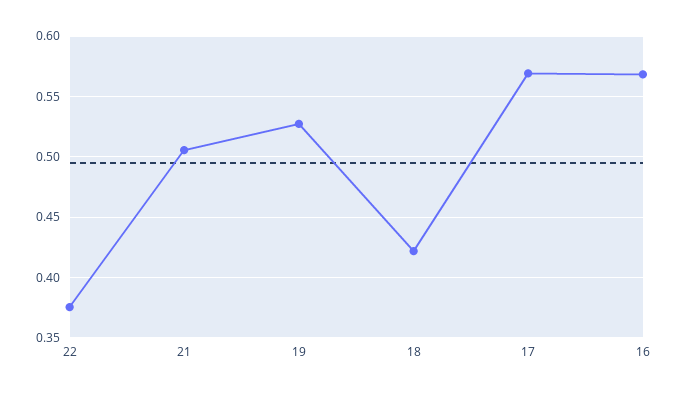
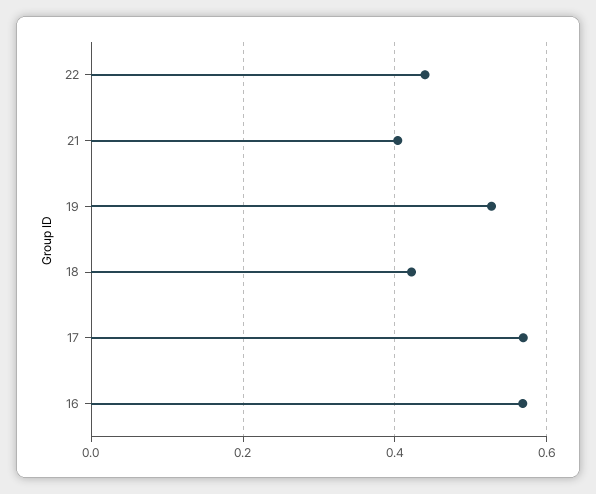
22: 0.375 -> 0.44
21: 0.505 -> 0.4

